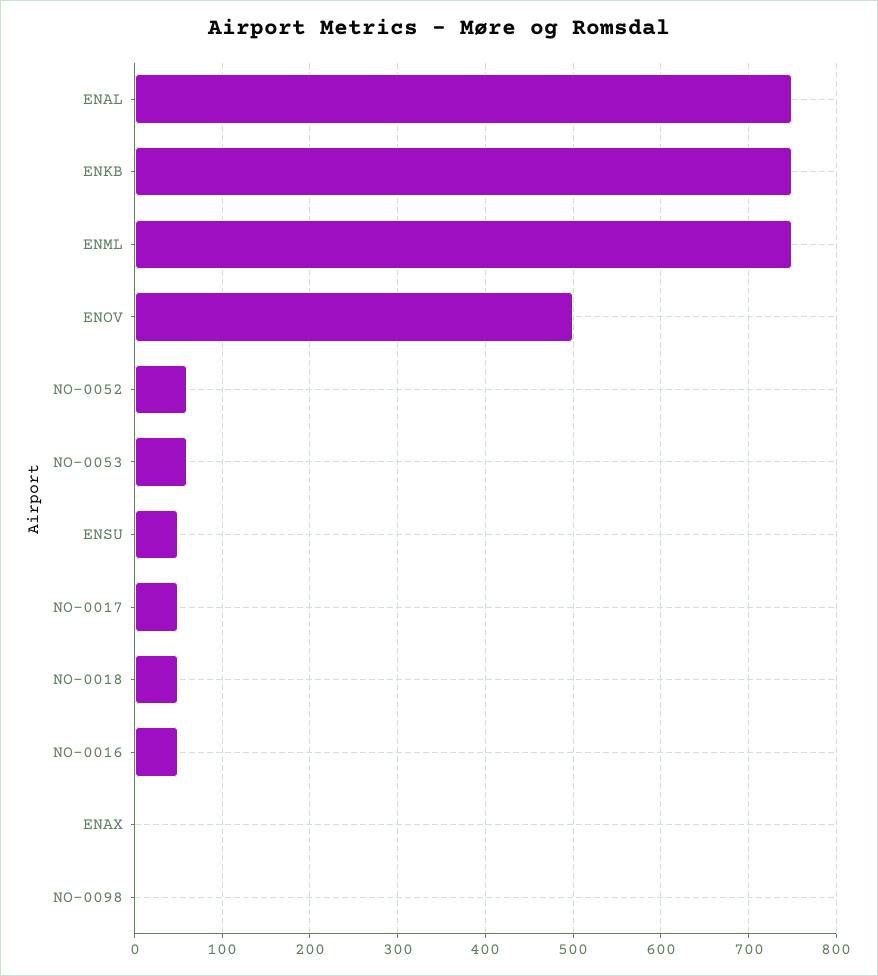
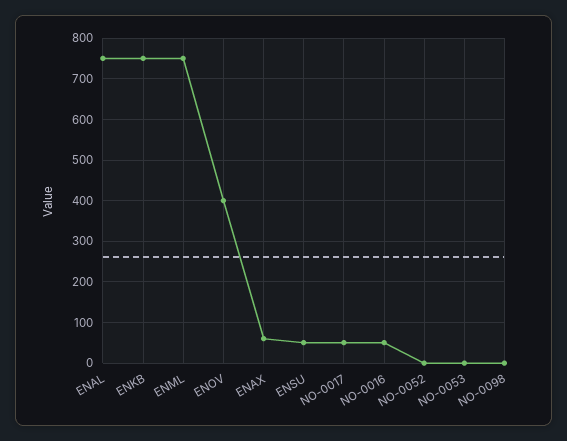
ENOV: 500 -> 400
NO-0052: 60 -> 0
NO-0053: 60 -> 0
NO-0018: 50 -> none
ENAX: 0 -> 60

